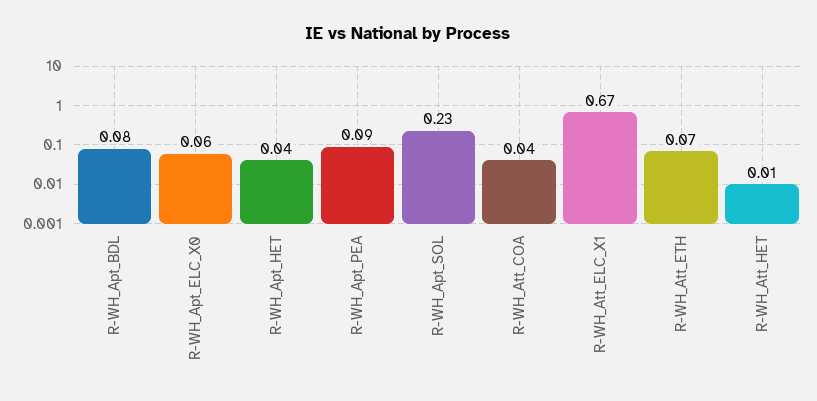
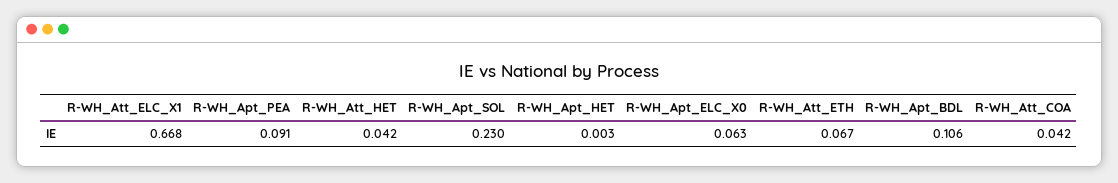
R-WH_Apt_BDL: 0.08 -> 0.106
R-WH_Apt_HET: 0.04 -> 0.003
R-WH_Att_HET: 0.01 -> 0.042

